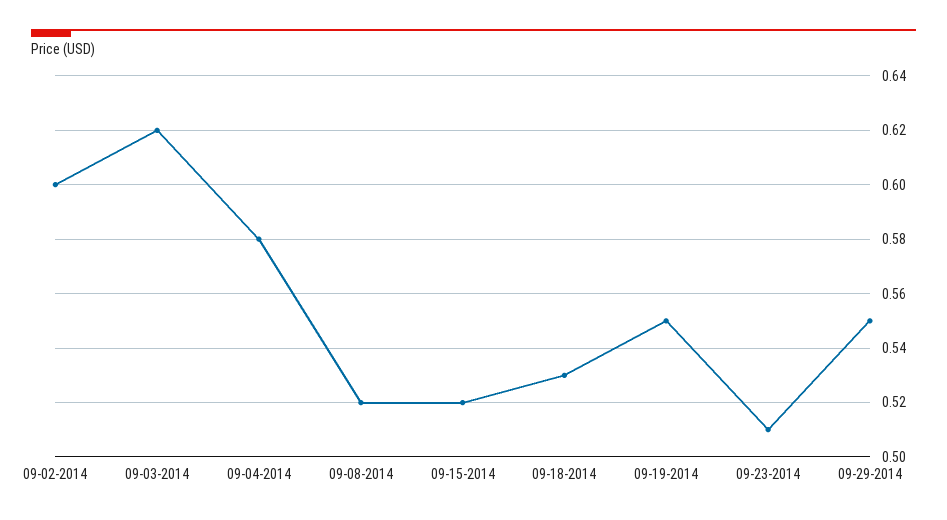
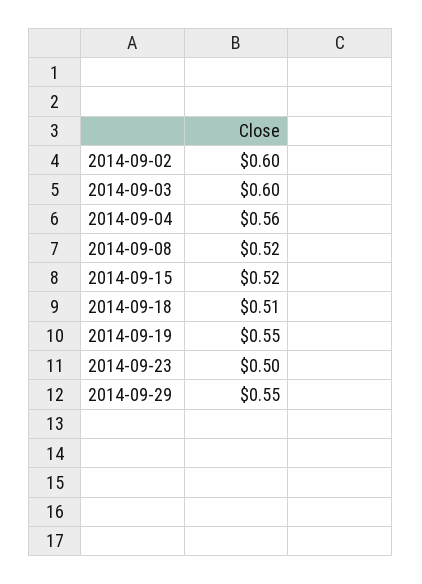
09-03-2014: 0.62 -> 0.6
09-04-2014: 0.58 -> 0.56
09-18-2014: 0.53 -> 0.51
09-23-2014: 0.51 -> 0.5

